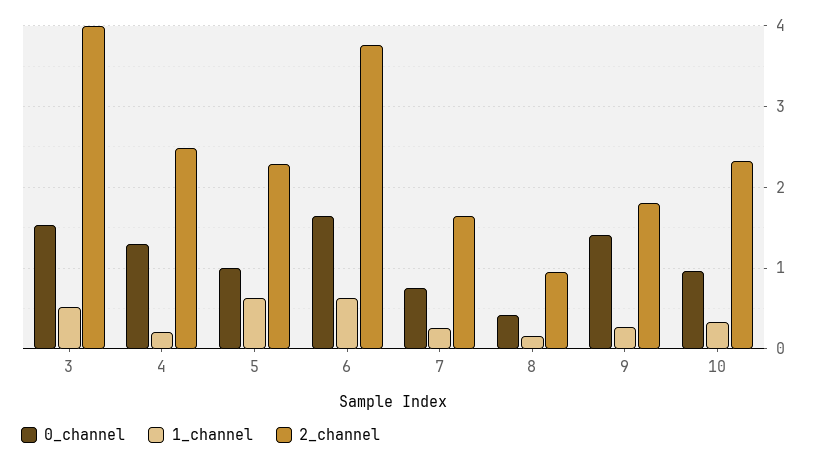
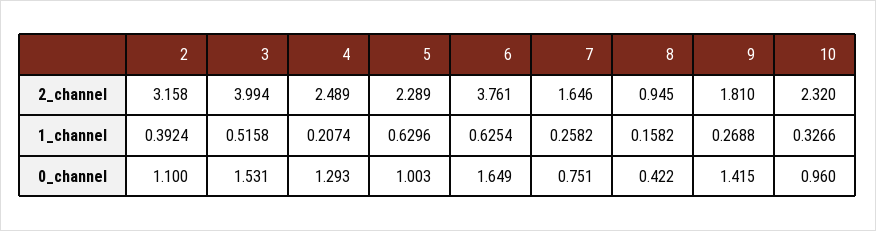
2_channel, 2: none -> 3.158
1_channel, 2: none -> 0.3924
0_channel, 2: none -> 1.1

